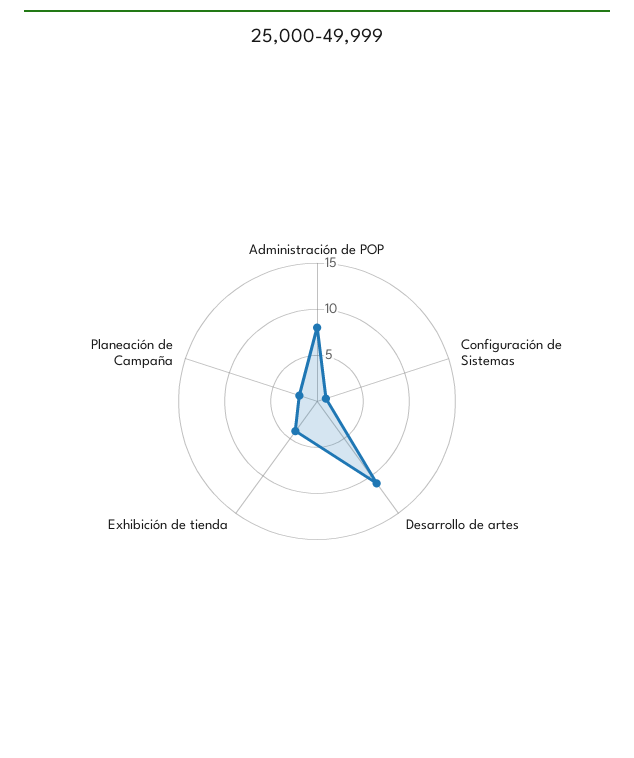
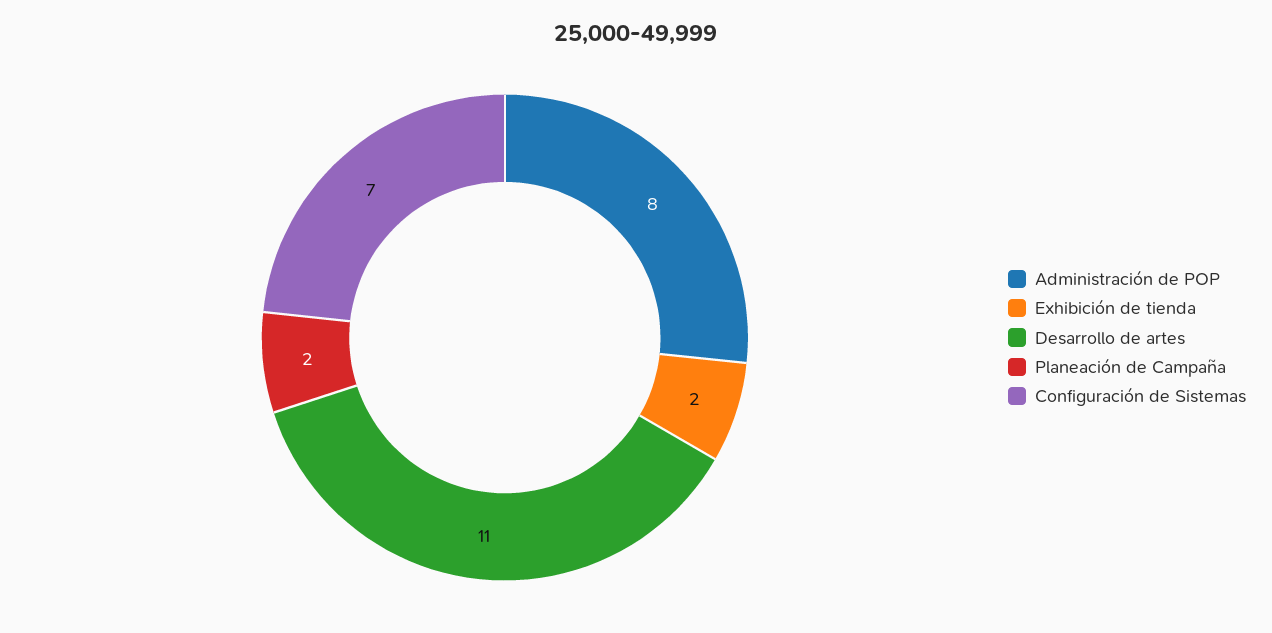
Configuración de Sistemas: 1 -> 7
Exhibición de tienda: 4 -> 2

